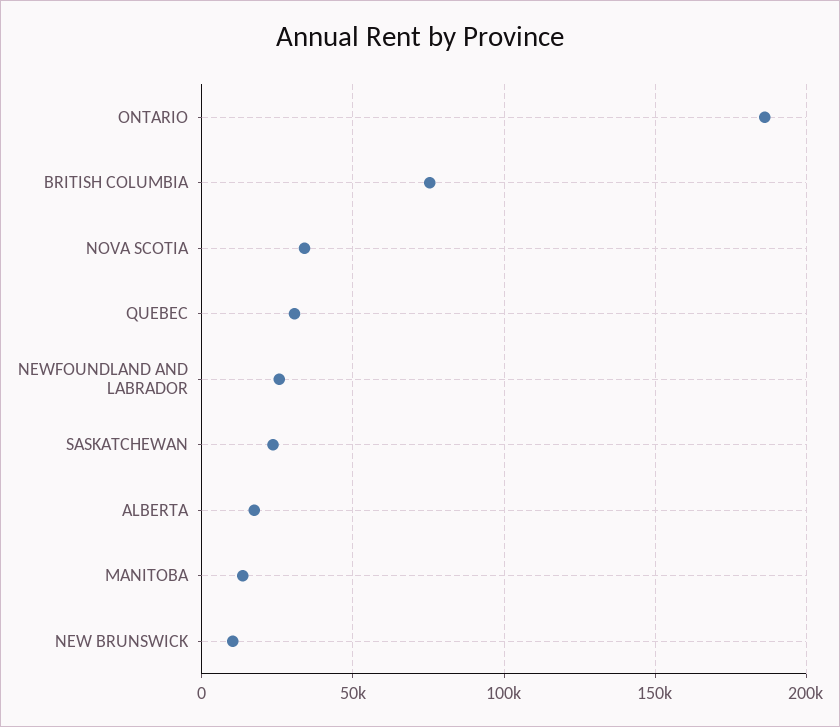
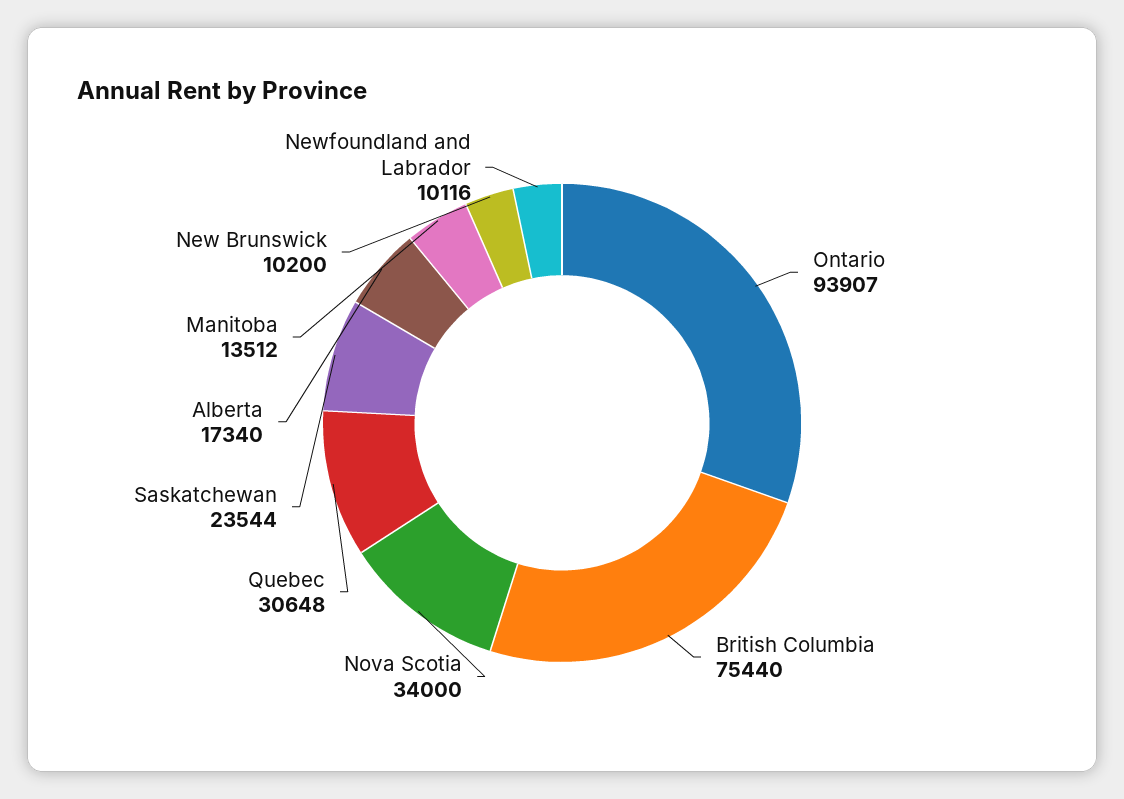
ONTARIO: 185000 -> 93907
NEWFOUNDLAND AND LABRADOR: 25000 -> 10116

